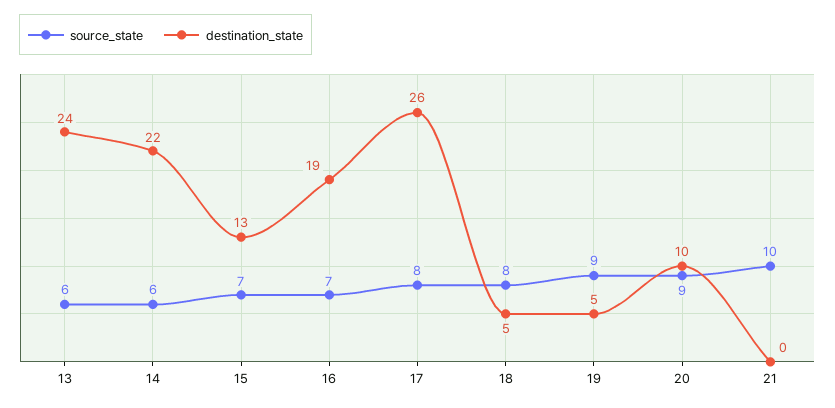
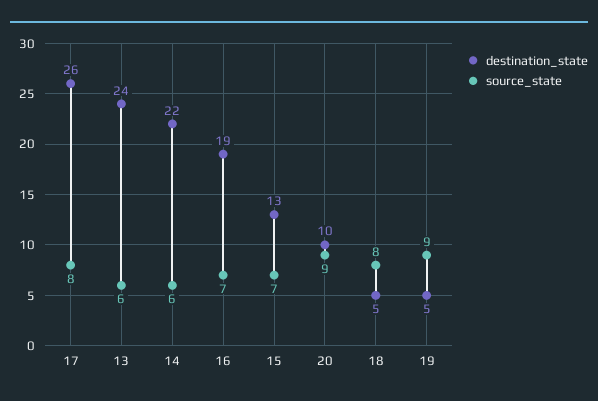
source_state, 21: 10 -> none
destination_state, 21: 0 -> none

